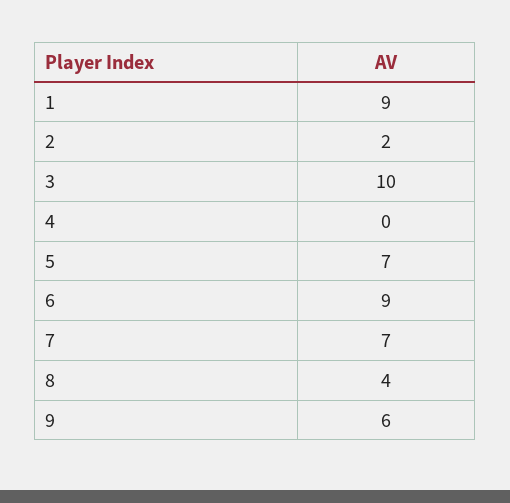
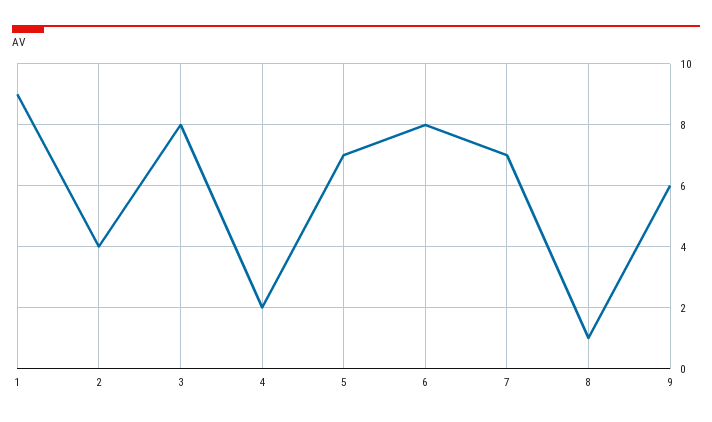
2: 2 -> 4
3: 10 -> 8
4: 0 -> 2
6: 9 -> 8
8: 4 -> 1

